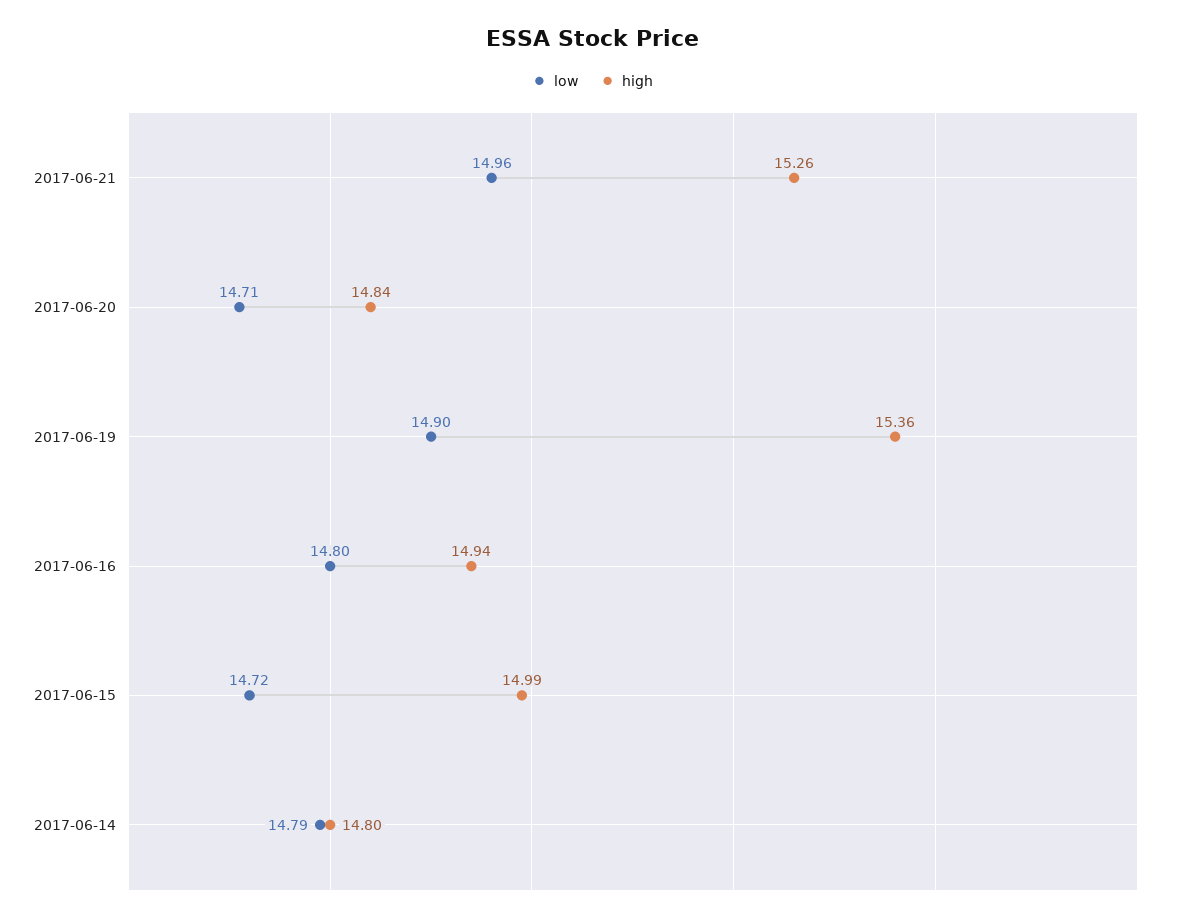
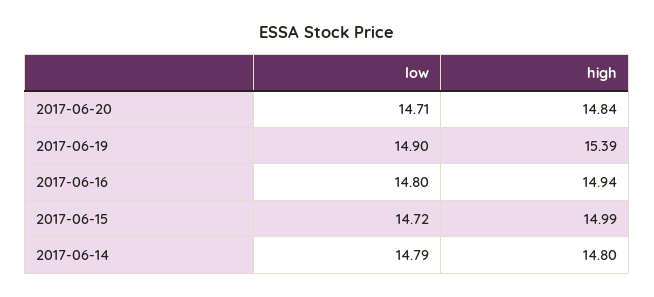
low, 2017-06-21: 14.96 -> none
high, 2017-06-21: 15.26 -> none
high, 2017-06-19: 15.36 -> 15.39

